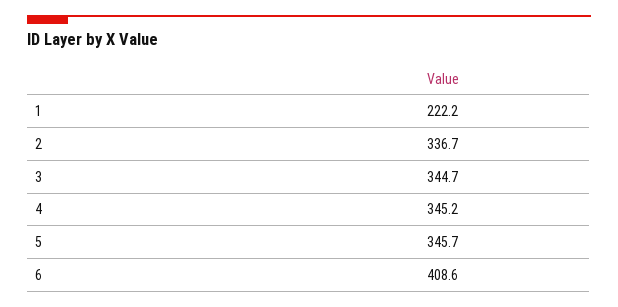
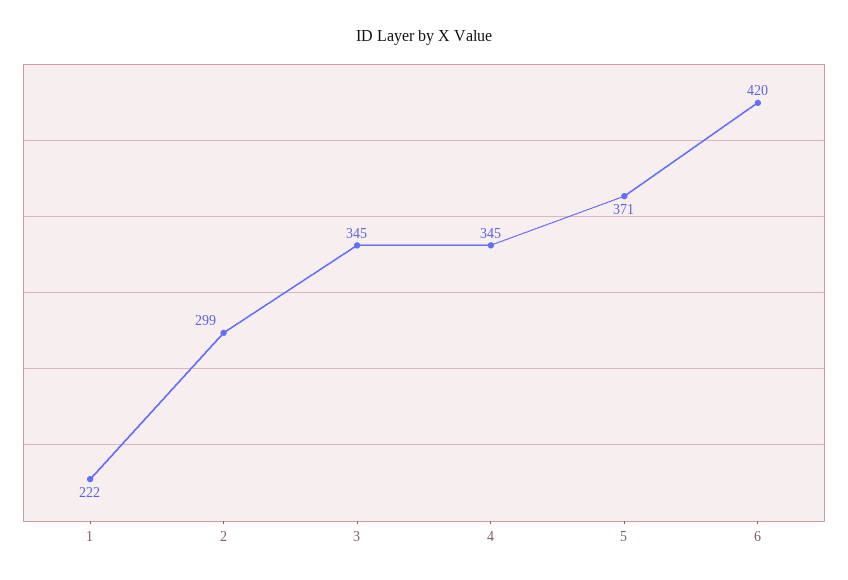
2: 336.7 -> 299
5: 345.7 -> 371
6: 408.6 -> 420

